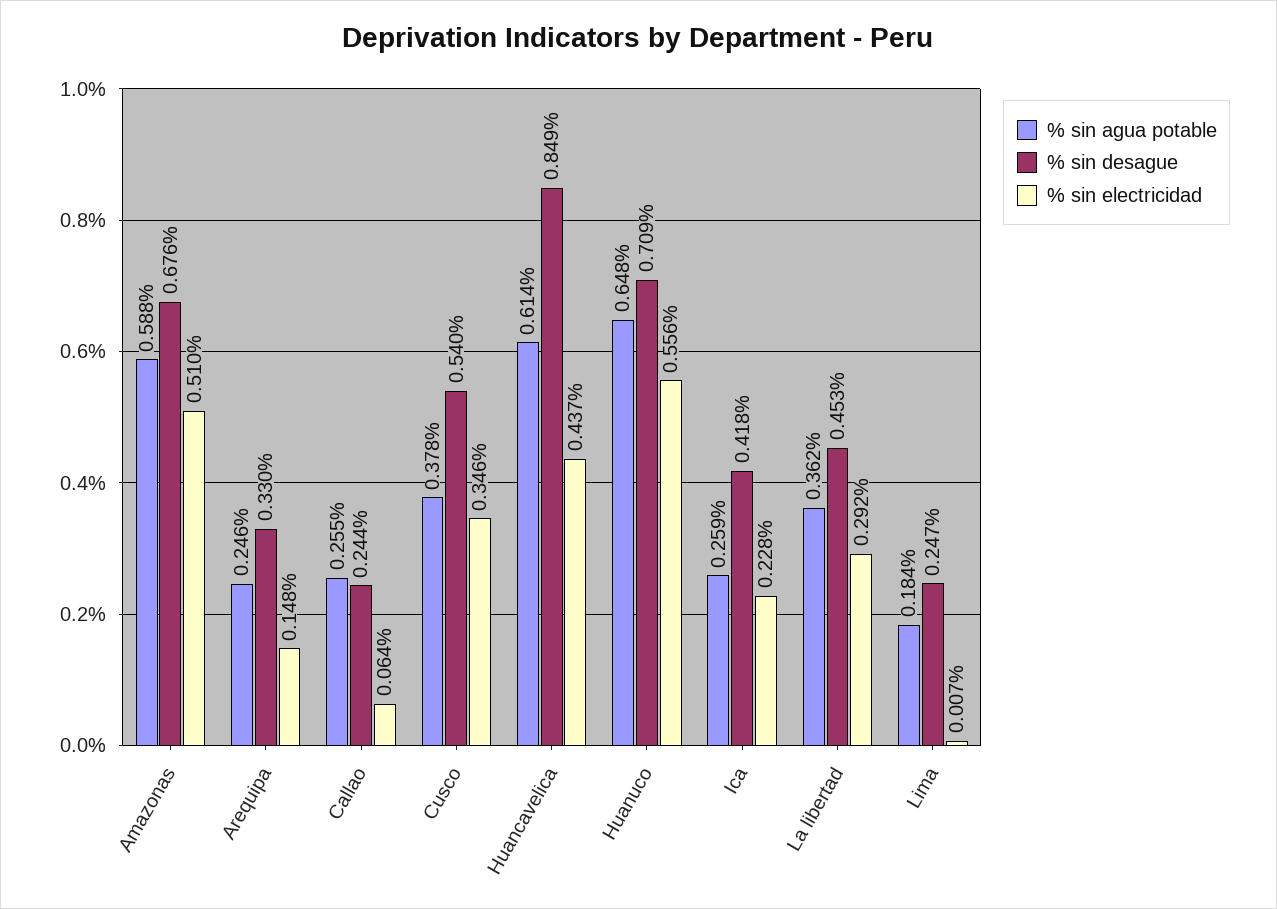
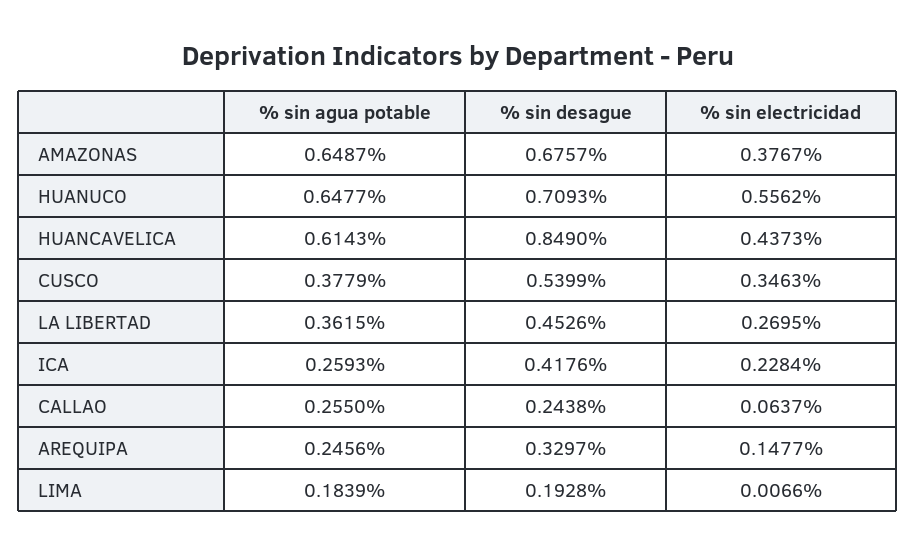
% sin agua potable, Amazonas: 0.588 -> 0.6487
% sin electricidad, Amazonas: 0.51 -> 0.3767
% sin electricidad, La libertad: 0.292 -> 0.2695
% sin desague, Lima: 0.247 -> 0.1928

